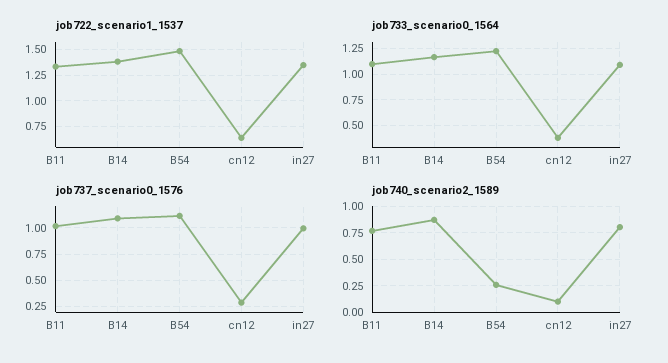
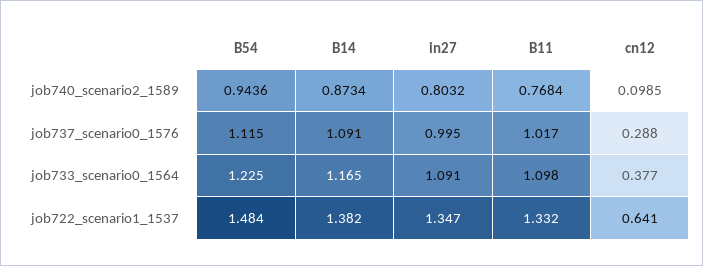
job740_scenario2_1589, B54: 0.25 -> 0.9436

